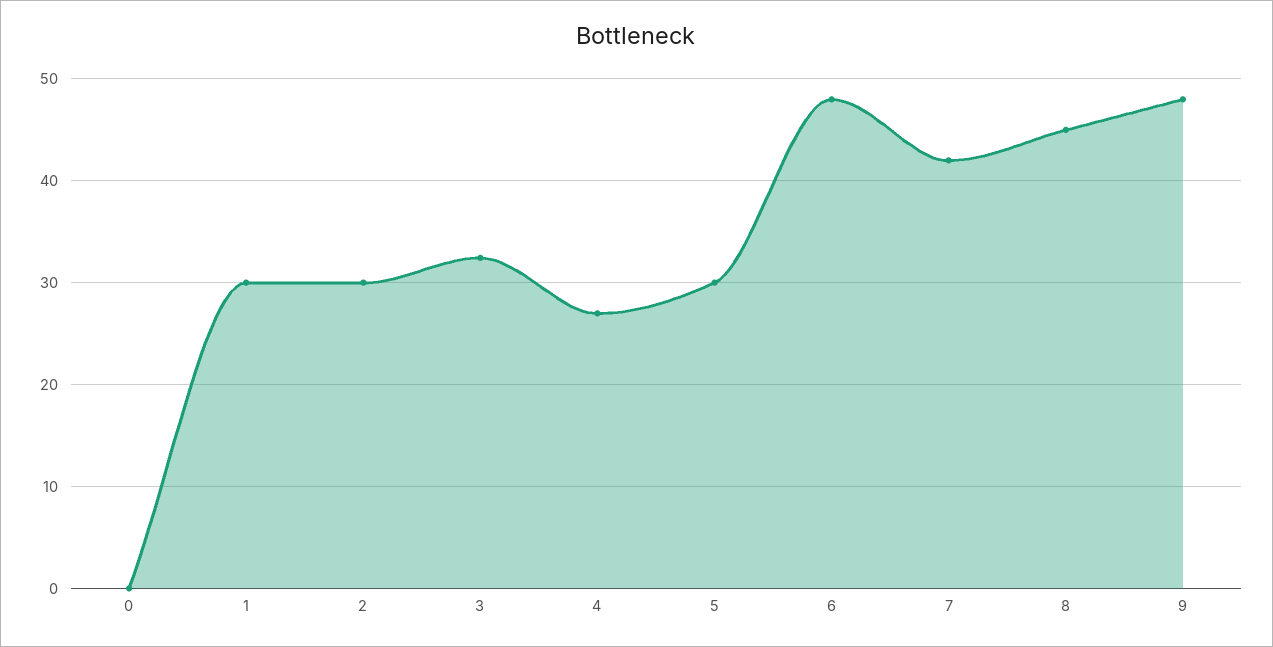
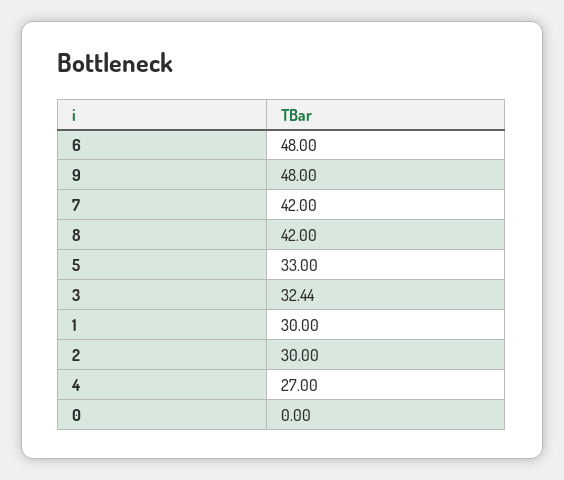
5: 30 -> 33
8: 45 -> 42

